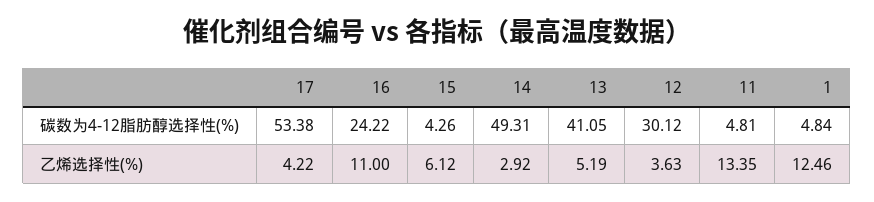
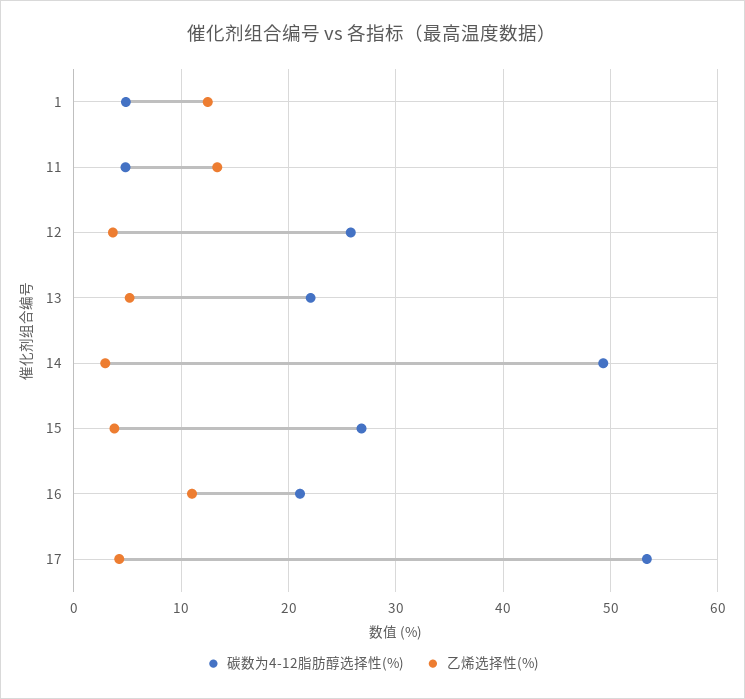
碳数为4-12脂肪醇选择性(%), 16: 24.22 -> 21
碳数为4-12脂肪醇选择性(%), 15: 4.26 -> 27
碳数为4-12脂肪醇选择性(%), 13: 41.05 -> 22
碳数为4-12脂肪醇选择性(%), 12: 30.12 -> 26
乙烯选择性(%), 15: 6.12 -> 4

